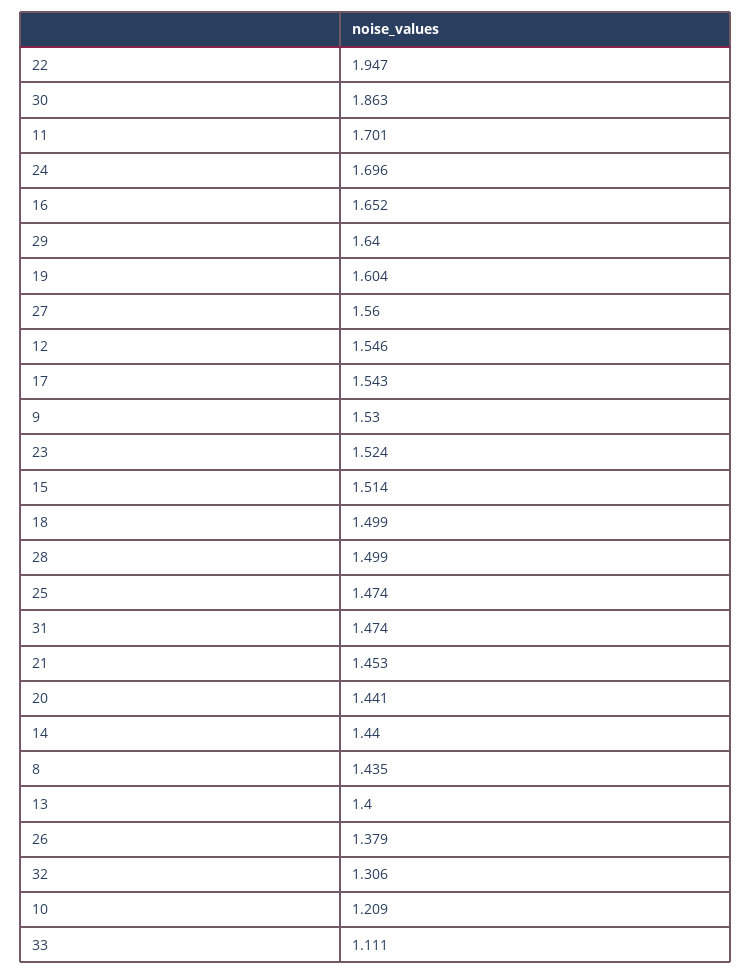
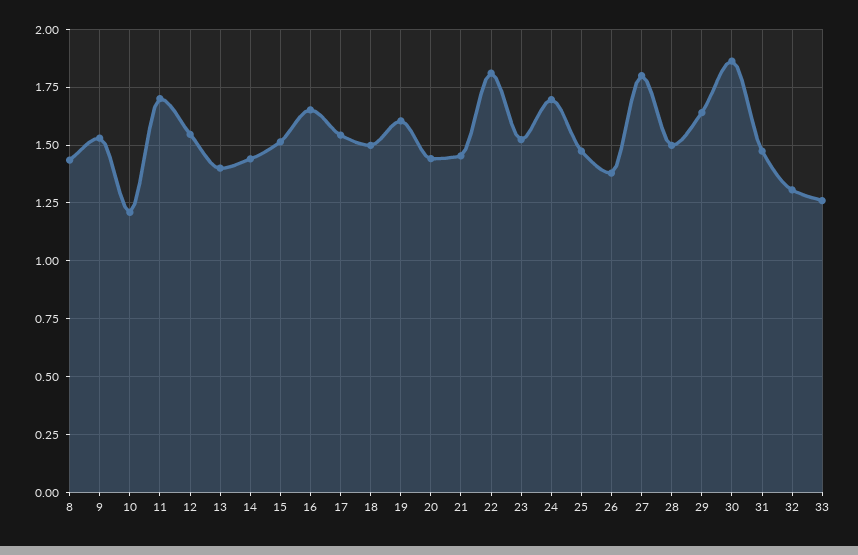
22: 1.947 -> 1.8
27: 1.56 -> 1.8
33: 1.111 -> 1.25

